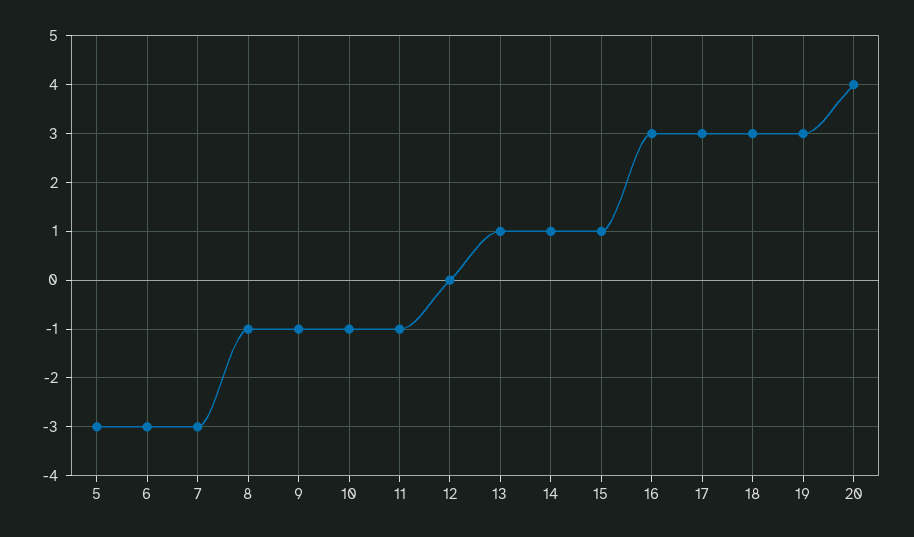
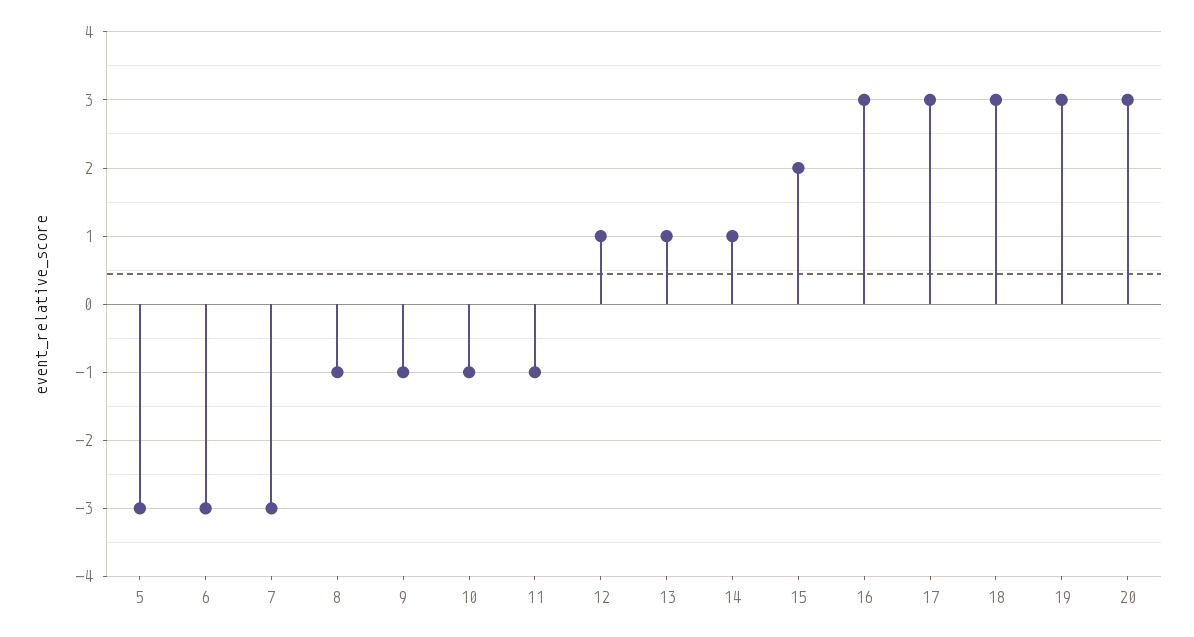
12: 0 -> 1
15: 1 -> 2
20: 4 -> 3

